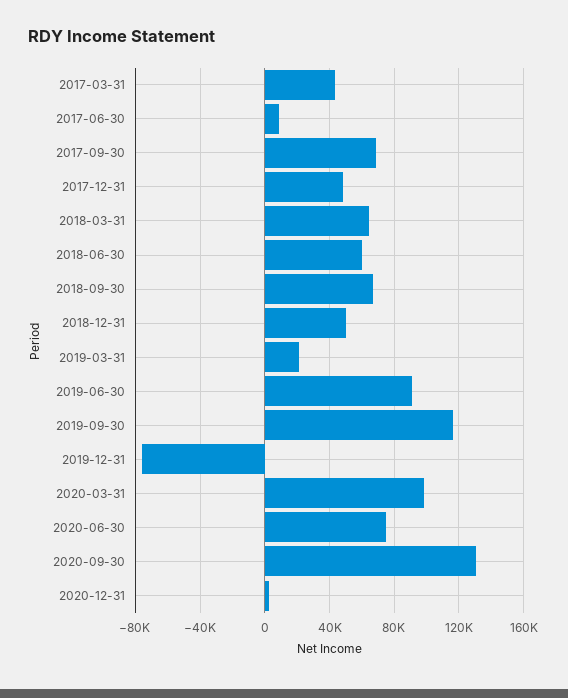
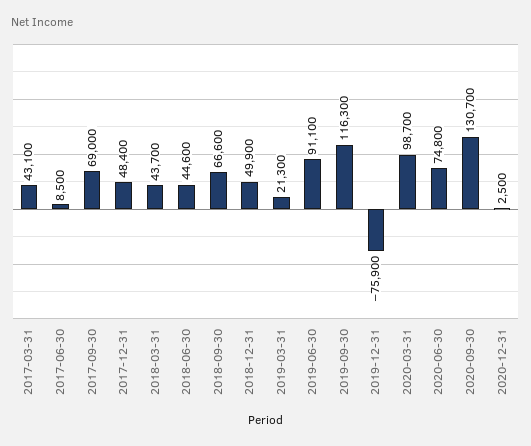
2018-03-31: 65000 -> 43700
2018-06-30: 60000 -> 44600

